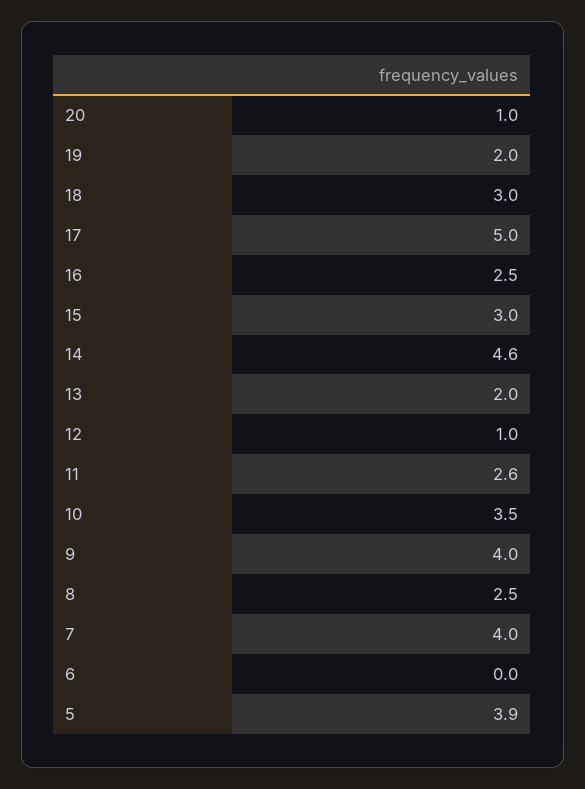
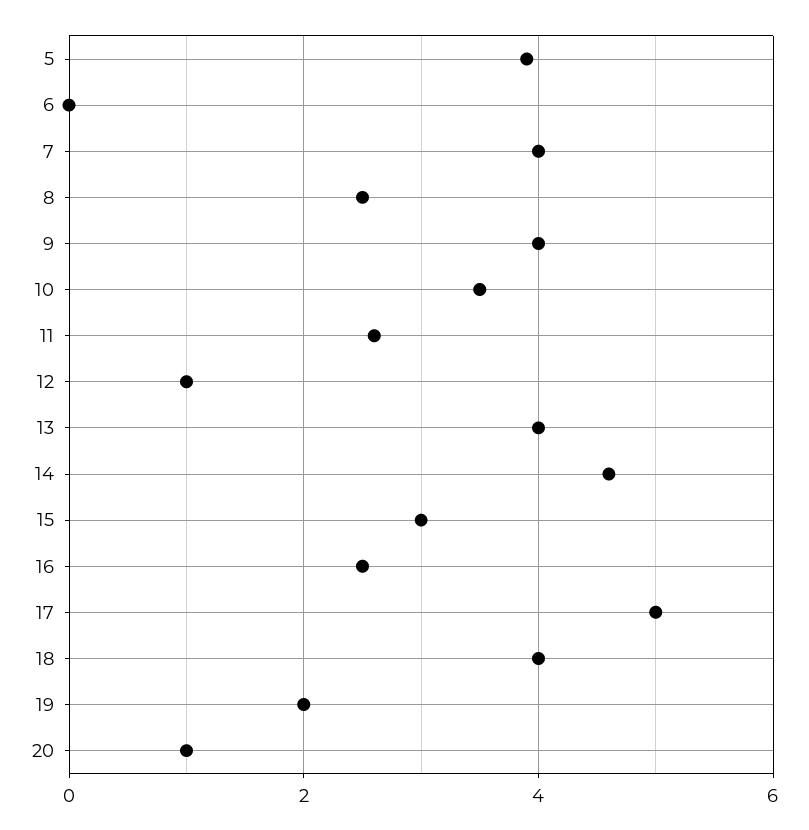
18: 3 -> 4
13: 2 -> 4

